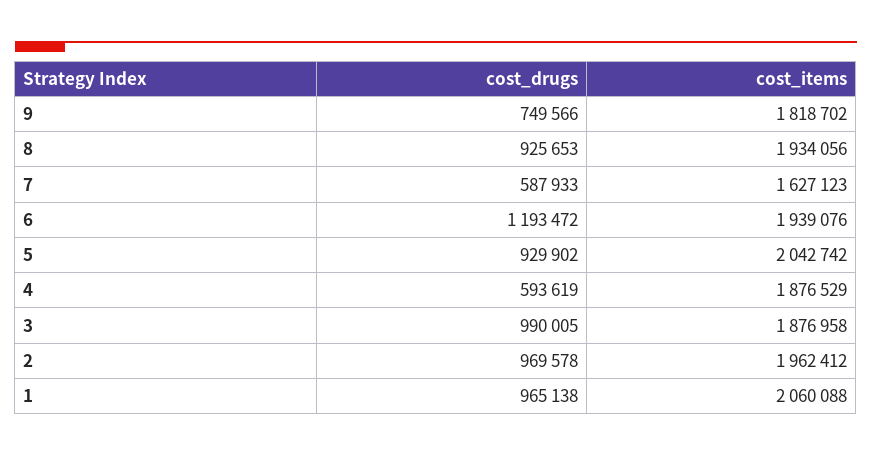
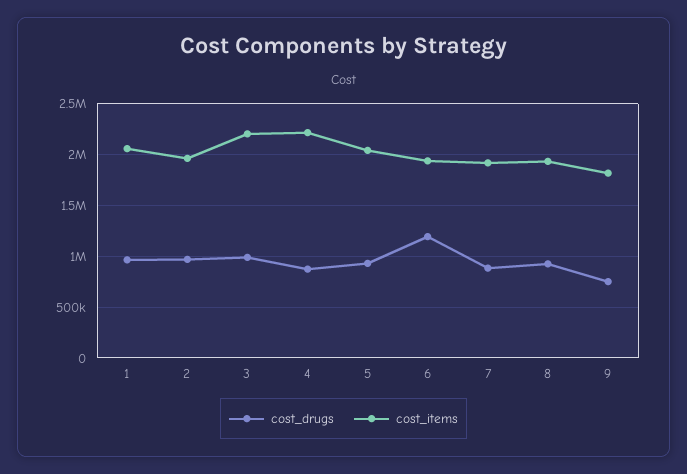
cost_drugs, 7: 587933 -> 900000
cost_items, 7: 1627123 -> 1900000
cost_drugs, 4: 593619 -> 900000
cost_items, 4: 1876529 -> 2200000
cost_items, 3: 1876958 -> 2200000

